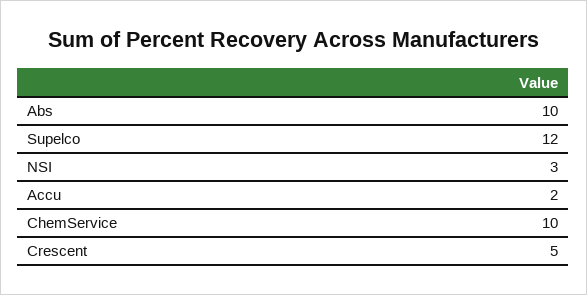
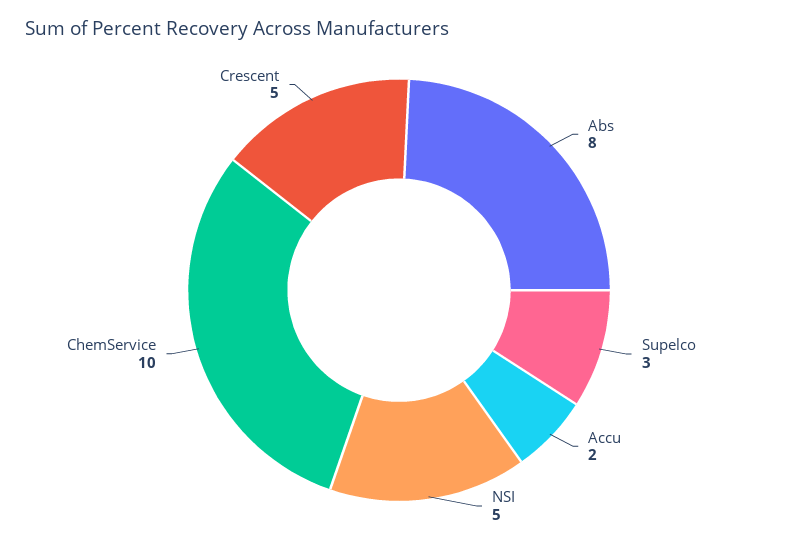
Abs: 10 -> 8
Supelco: 12 -> 3
NSI: 3 -> 5

